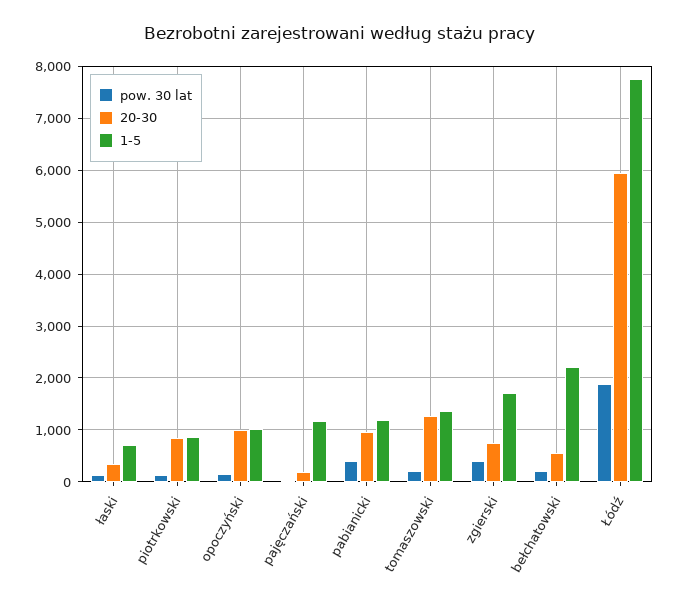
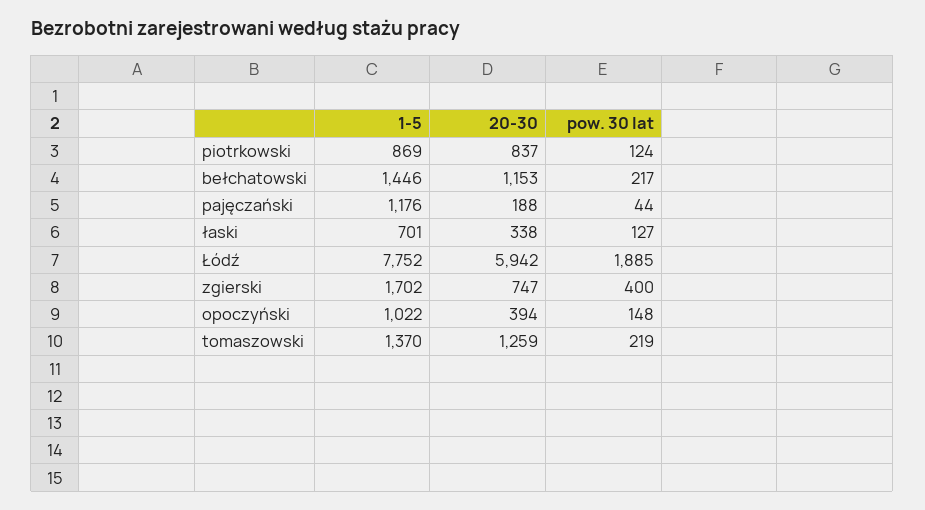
20-30, opoczyński: 1000 -> 394
pow. 30 lat, pabianicki: 400 -> none
20-30, pabianicki: 1000 -> none
1-5, pabianicki: 1200 -> none
20-30, bełchatowski: 600 -> 1153
1-5, bełchatowski: 2200 -> 1446

